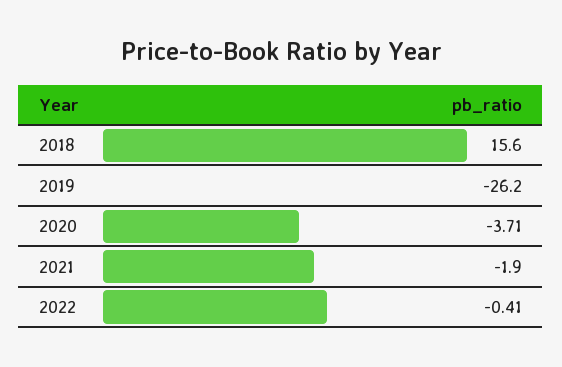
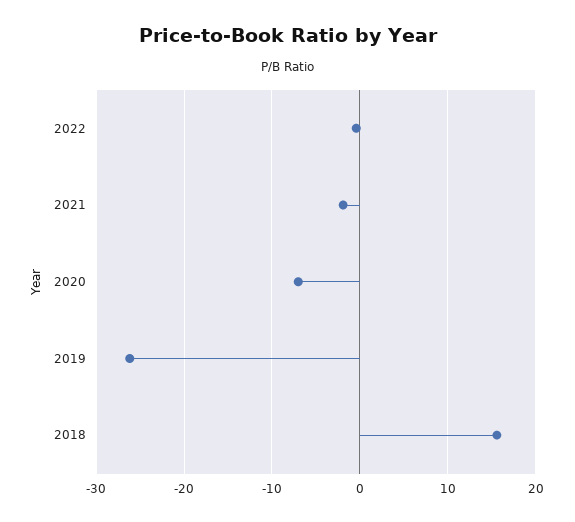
2020: -3.71 -> -7

